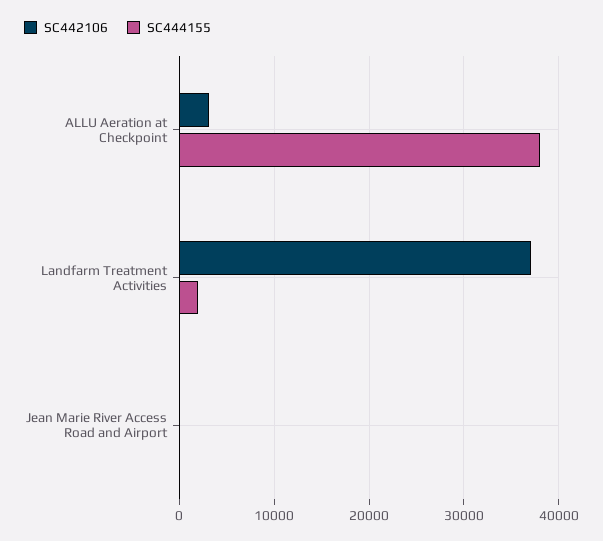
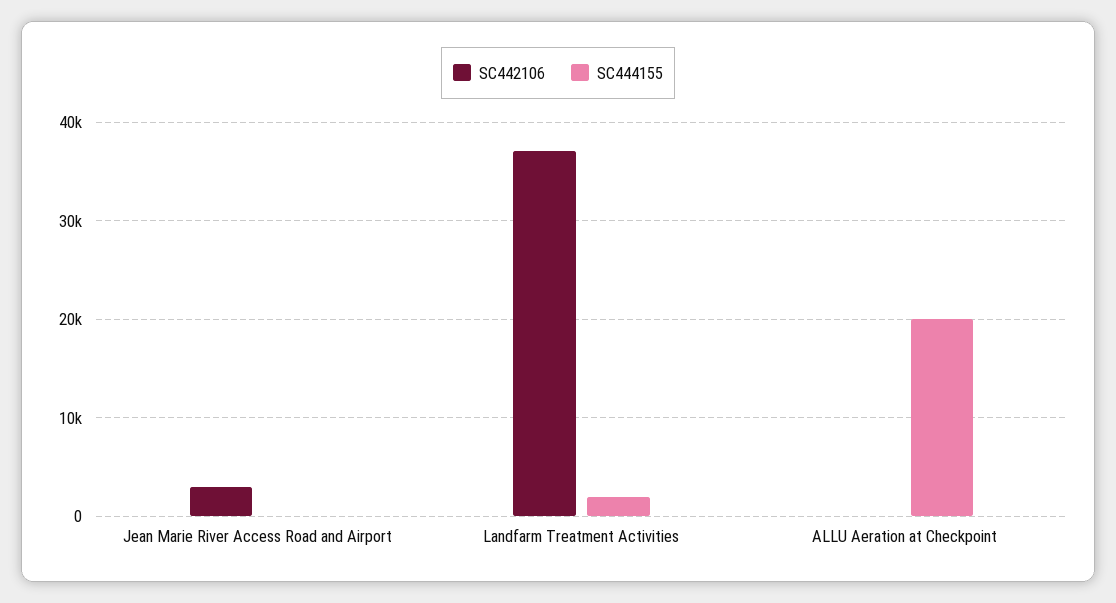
SC442106, ALLU Aeration at Checkpoint: 3000 -> 0
SC444155, ALLU Aeration at Checkpoint: 38000 -> 20000
SC442106, Jean Marie River Access Road and Airport: 0 -> 3000

